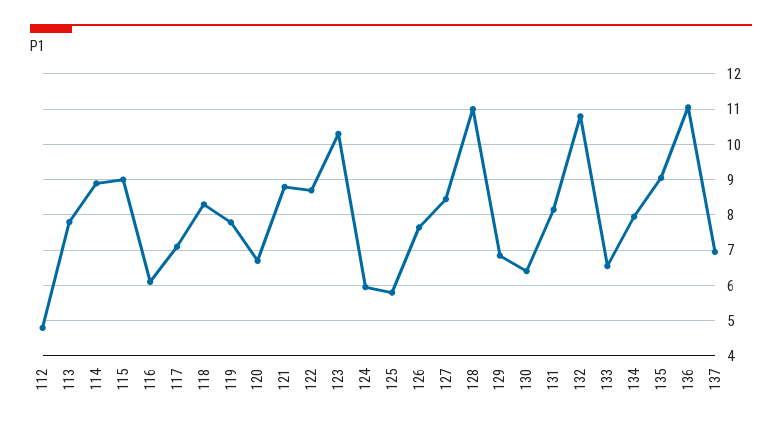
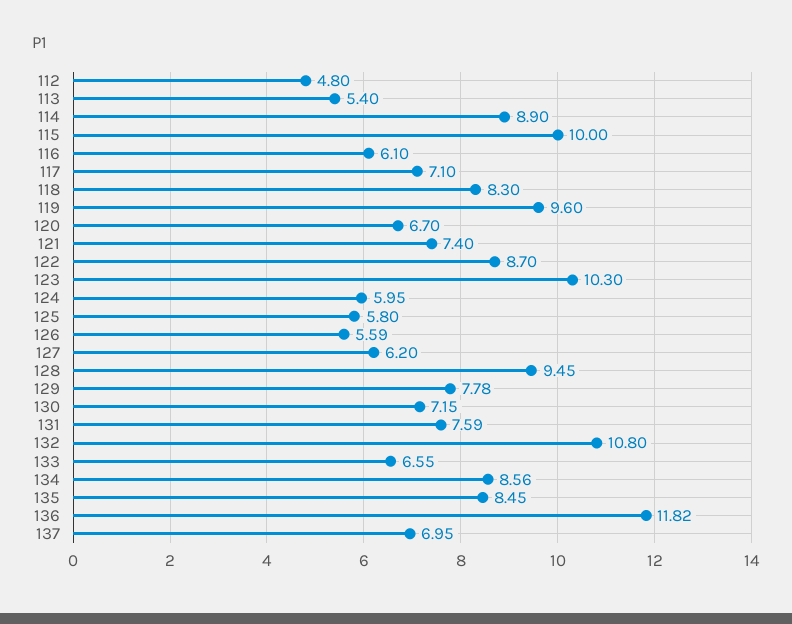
113: 7.8 -> 5.4
115: 9 -> 10
119: 7.8 -> 9.6
121: 8.8 -> 7.4
126: 7.6 -> 5.59
127: 8.4 -> 6.2
128: 11 -> 9.45
129: 6.8 -> 7.78
130: 6.4 -> 7.15
131: 8.2 -> 7.59
134: 8 -> 8.56
135: 9 -> 8.45
136: 11 -> 11.82

